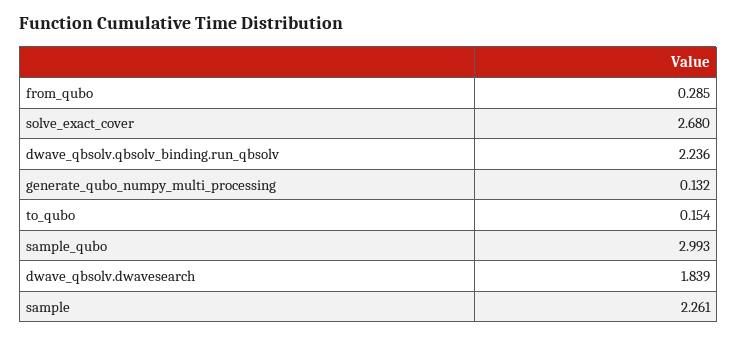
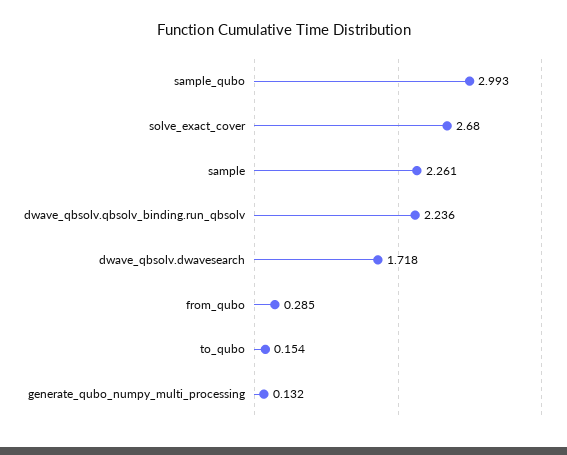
dwave_qbsolv.dwavesearch: 1.839 -> 1.718

